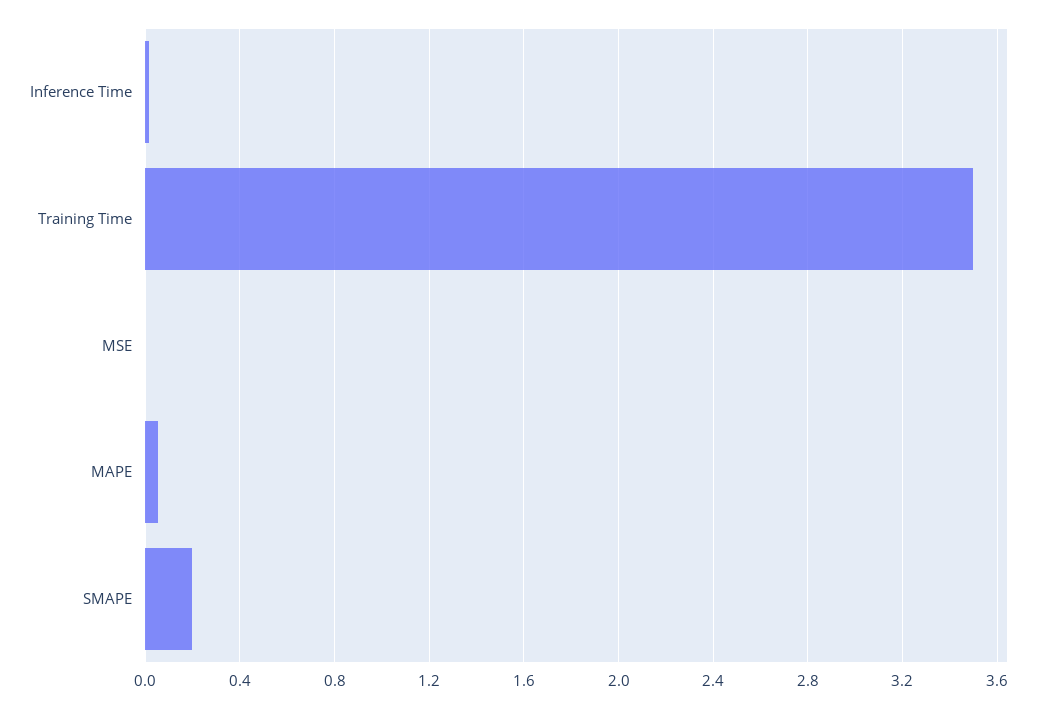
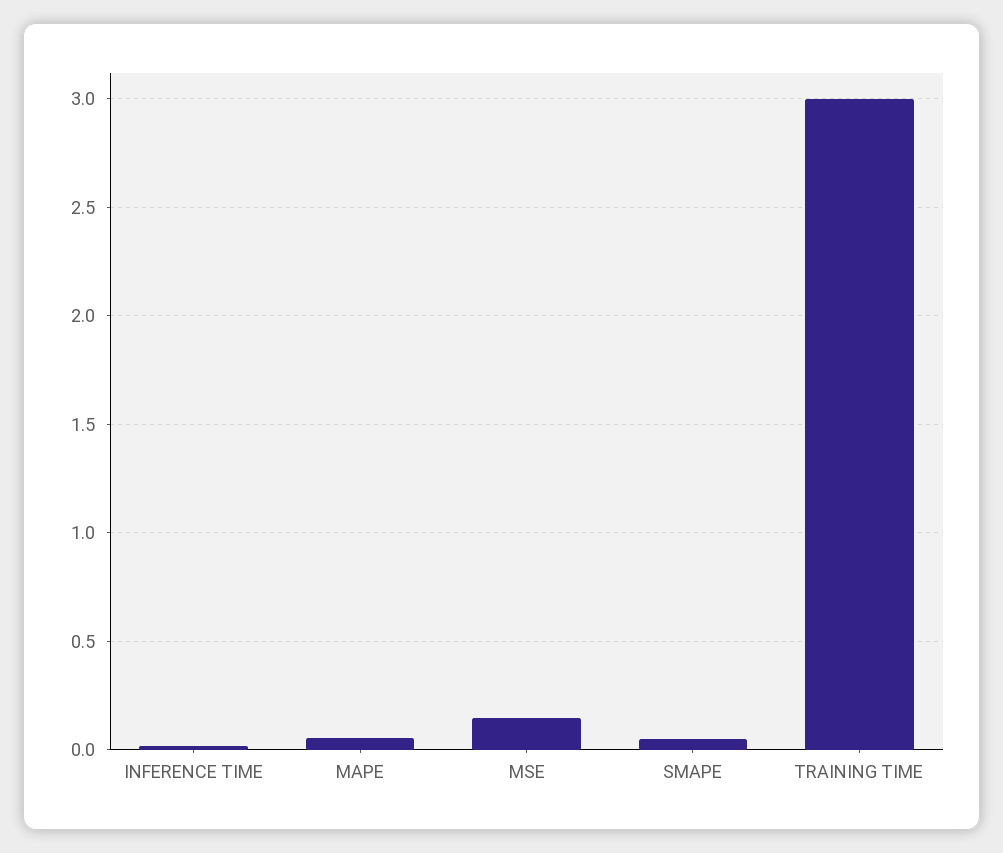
Training Time: 3.5 -> 3
MSE: 0 -> 0.15
SMAPE: 0.2 -> 0.05

